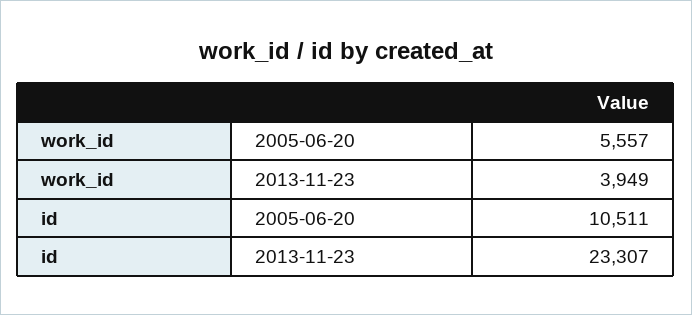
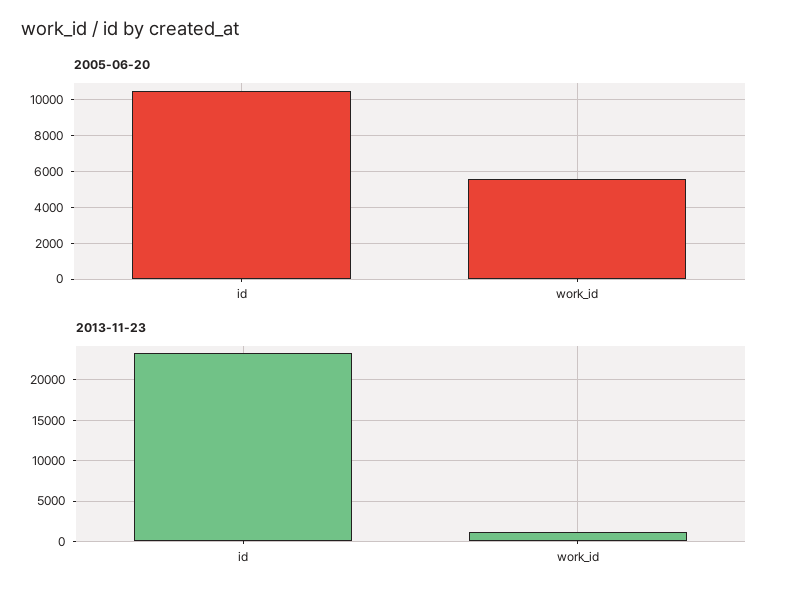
2013-11-23, work_id: 3949 -> 1000

